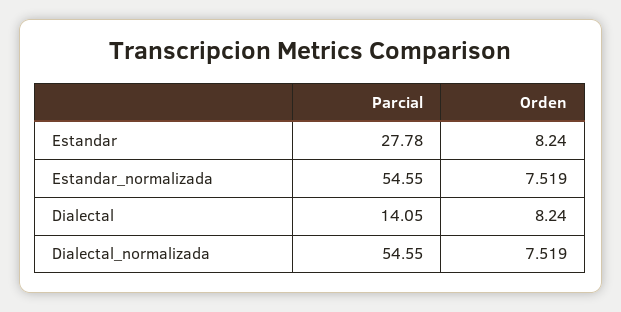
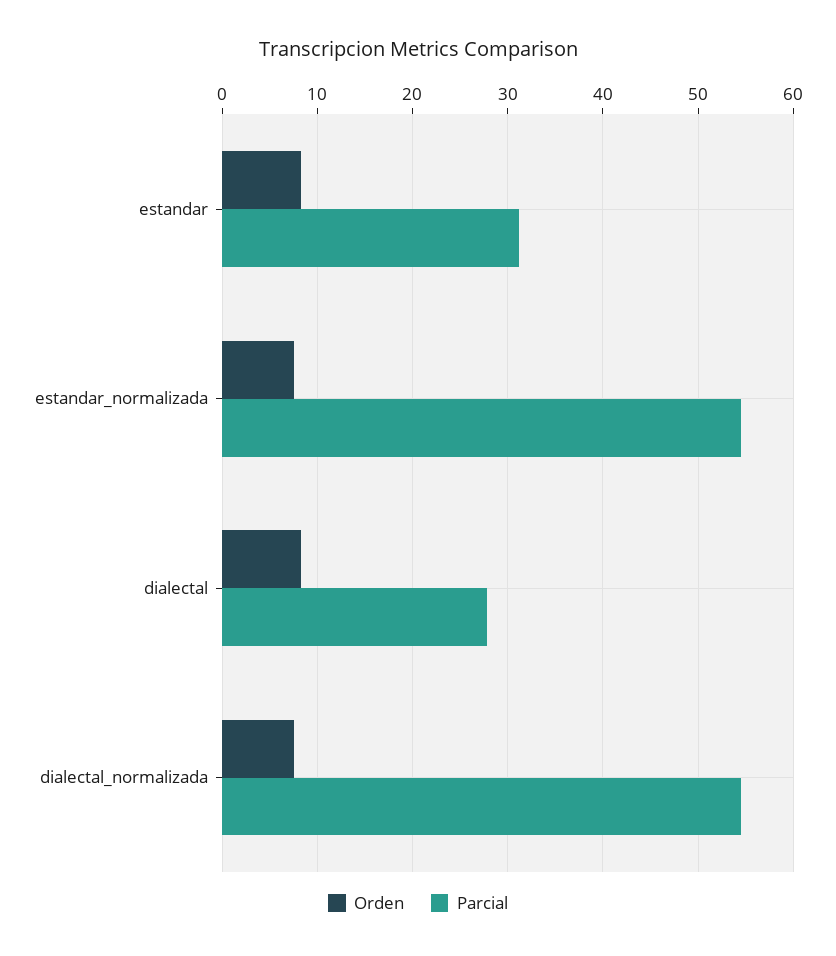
Parcial, Estandar: 27.78 -> 31
Parcial, Dialectal: 14.05 -> 28

